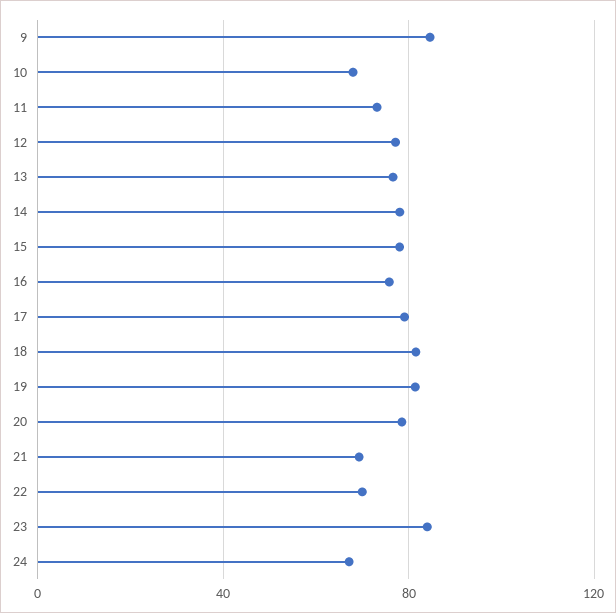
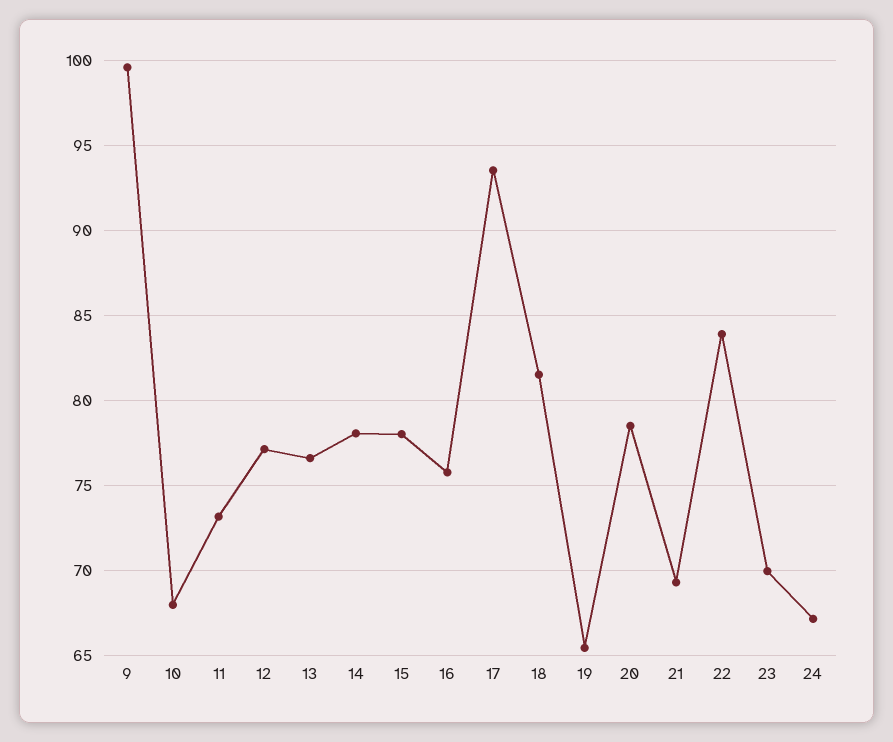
9: 85 -> 99.5
17: 80 -> 93.5
19: 80 -> 65.5
22: 70 -> 84
23: 85 -> 70

